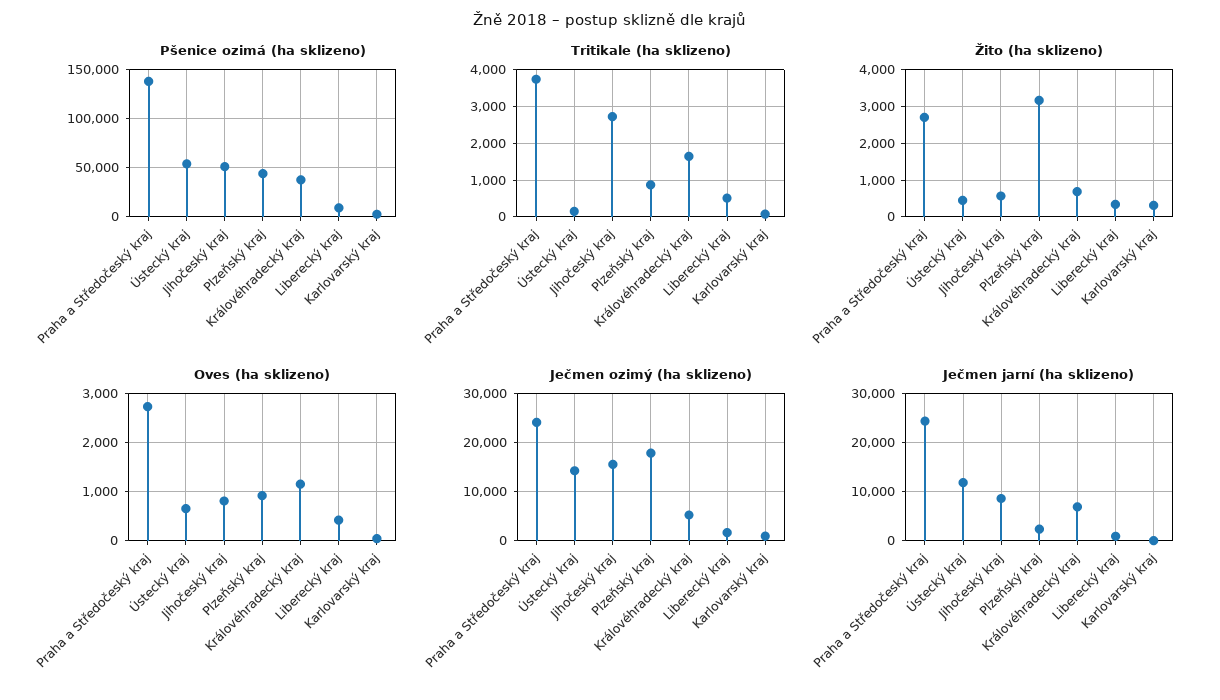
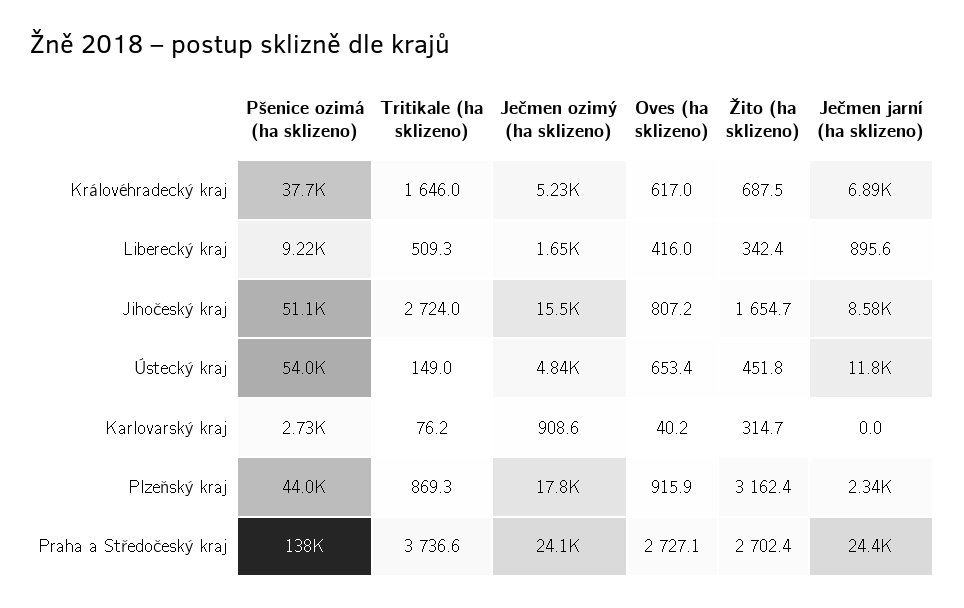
Žito (ha sklizeno), Jihočeský kraj: 600 -> 1654.7
Oves (ha sklizeno), Královéhradecký kraj: 1200 -> 617
Ječmen ozimý (ha sklizeno), Ústecký kraj: 14000 -> 4840

